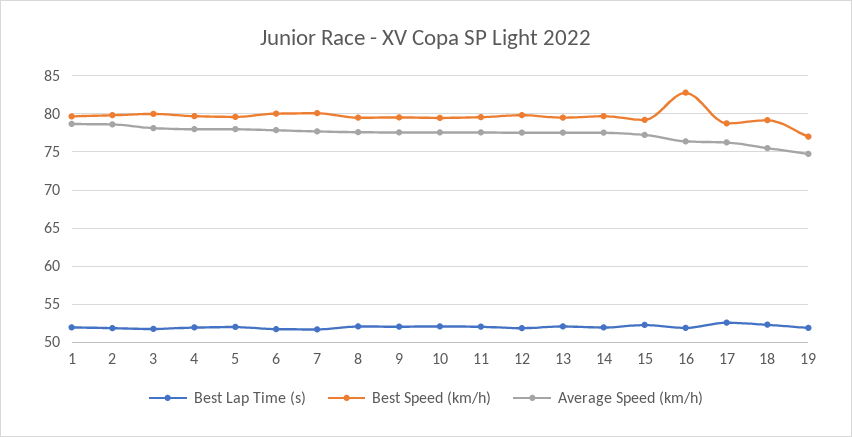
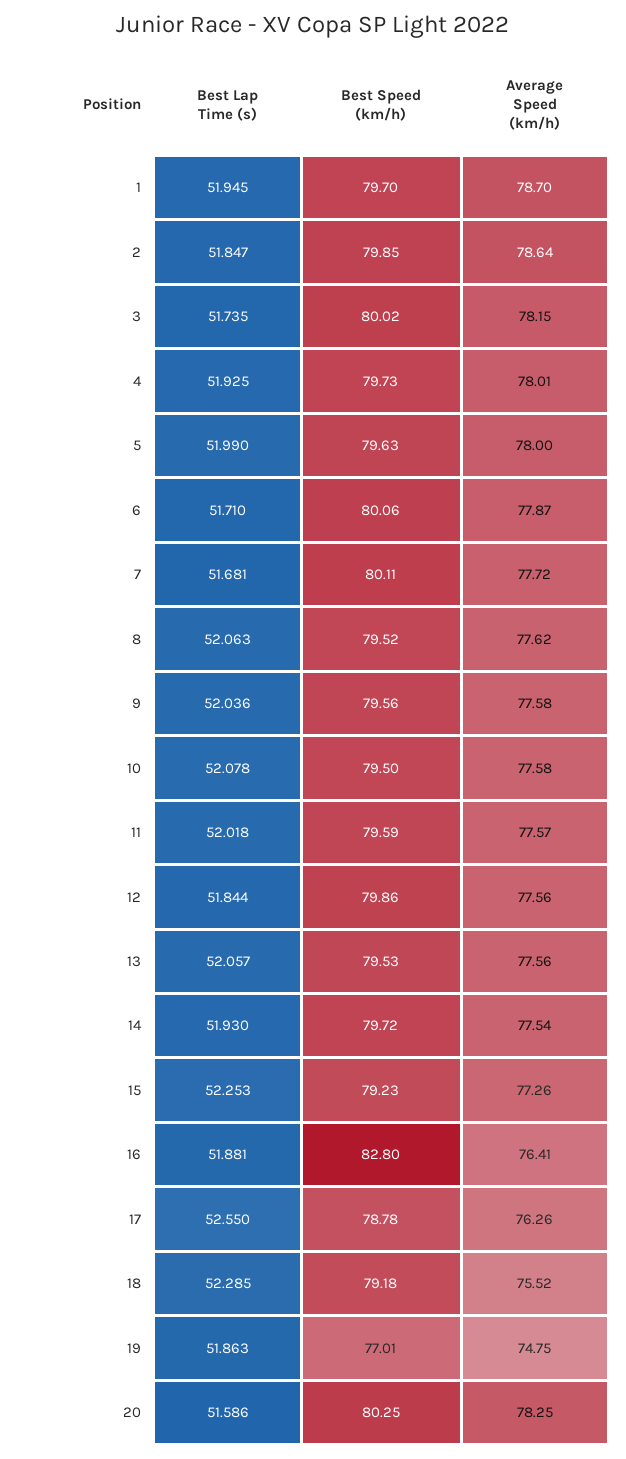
Best Lap Time (s), 20: none -> 51.586
Best Speed (km/h), 20: none -> 80.25
Average Speed (km/h), 20: none -> 78.25

